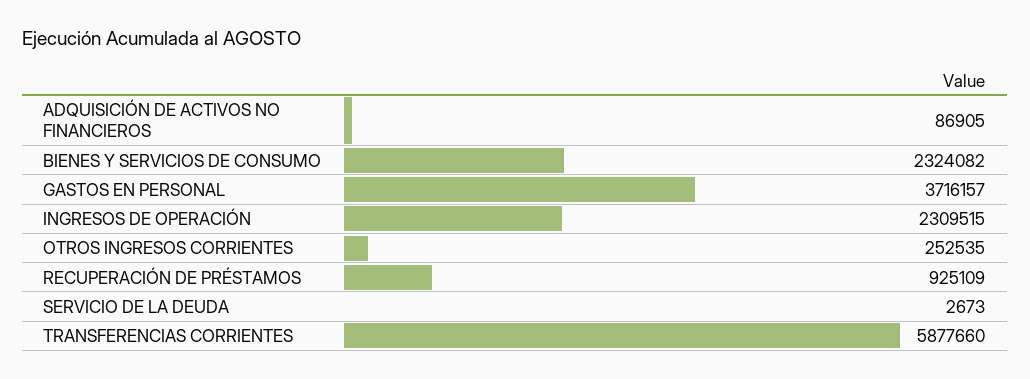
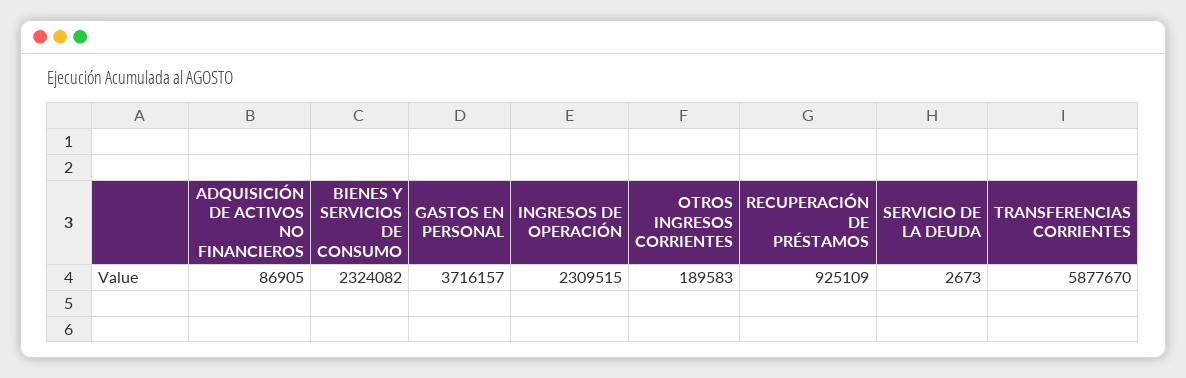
OTROS INGRESOS CORRIENTES: 252535 -> 189583
TRANSFERENCIAS CORRIENTES: 5877660 -> 5877670

